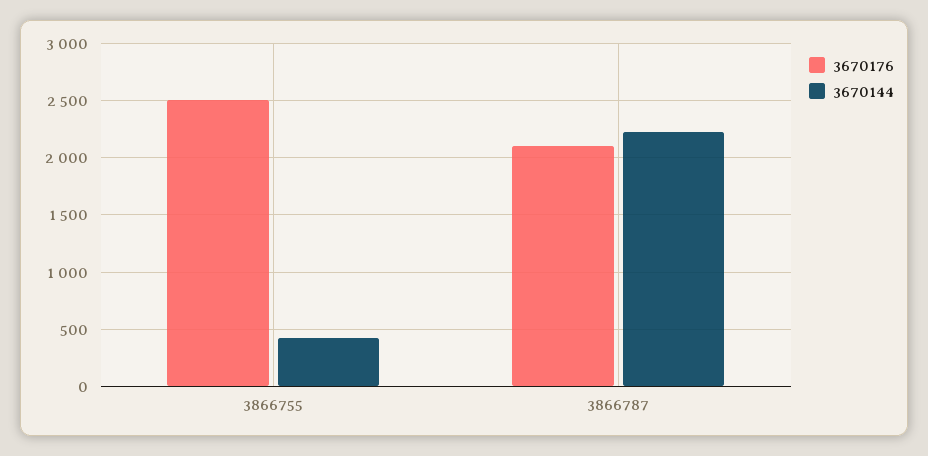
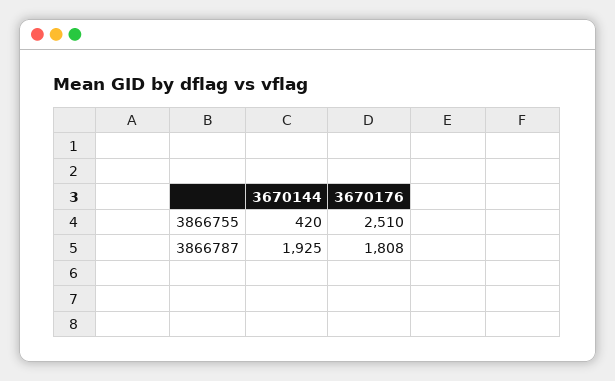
3670176, 3866787: 2100 -> 1808
3670144, 3866787: 2200 -> 1925

